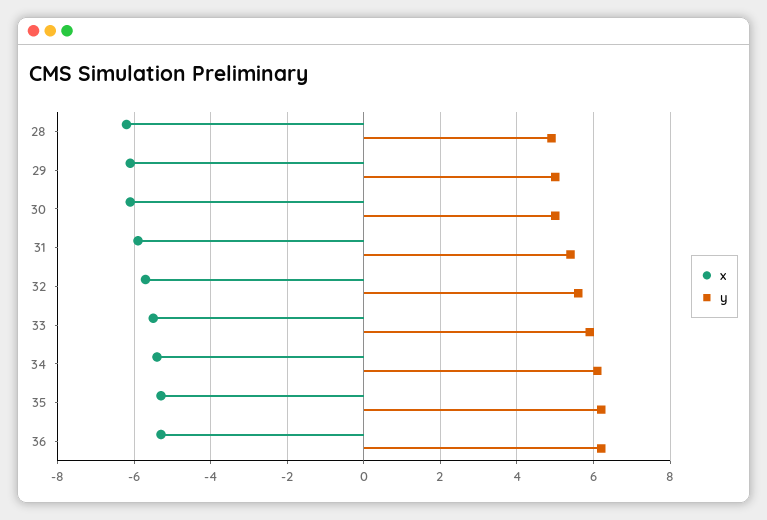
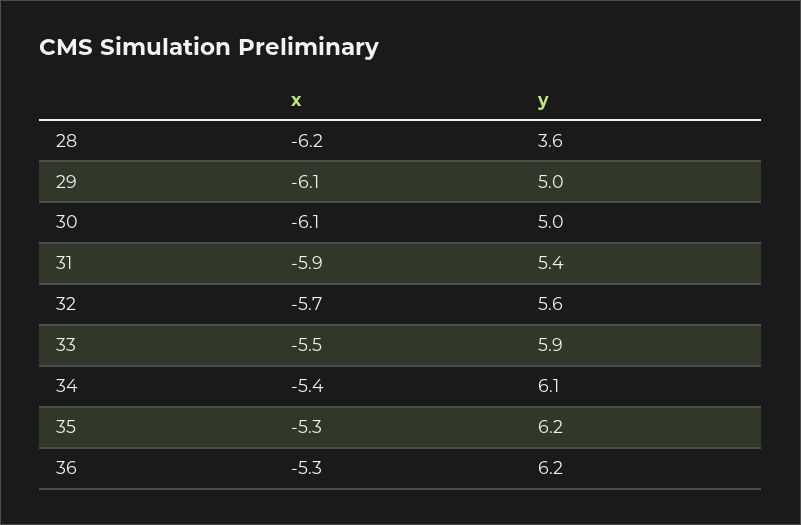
y, 28: 5 -> 3.6

